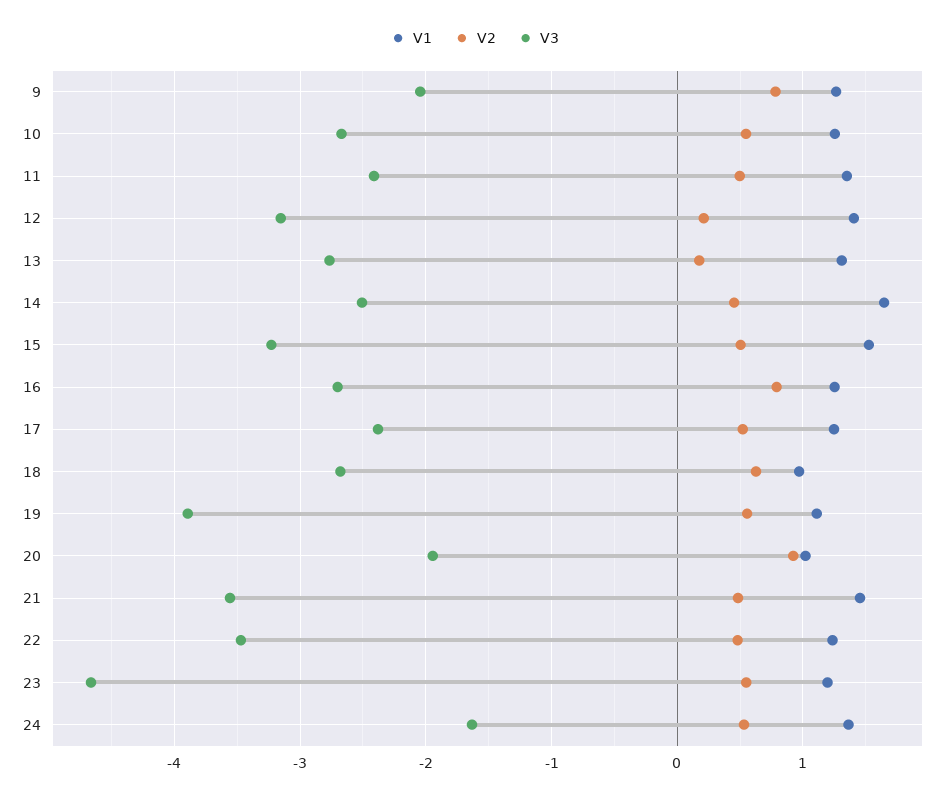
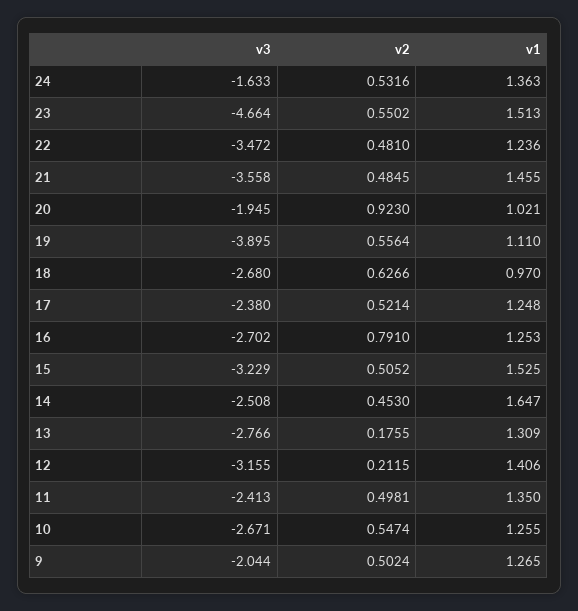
V2, 9: 0.8 -> 0.5024
V1, 23: 1.2 -> 1.513

